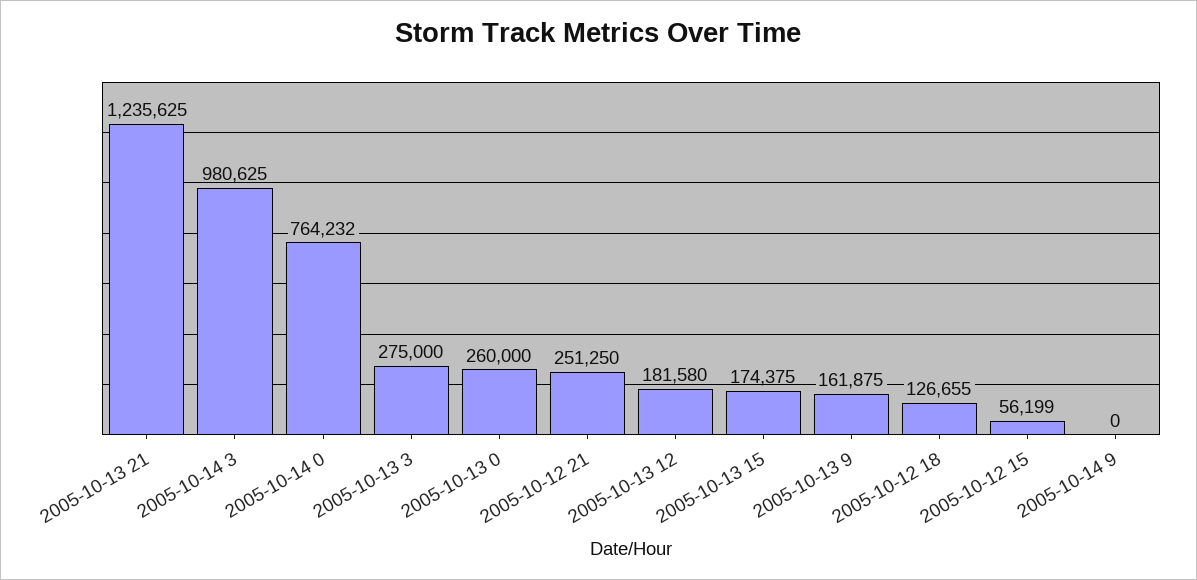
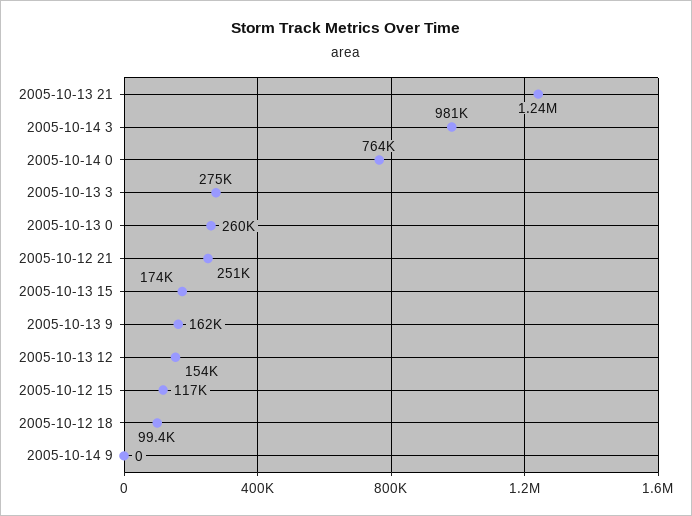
2005-10-13 12: 181580 -> 154000
2005-10-12 18: 126655 -> 99400
2005-10-12 15: 56199 -> 117000

